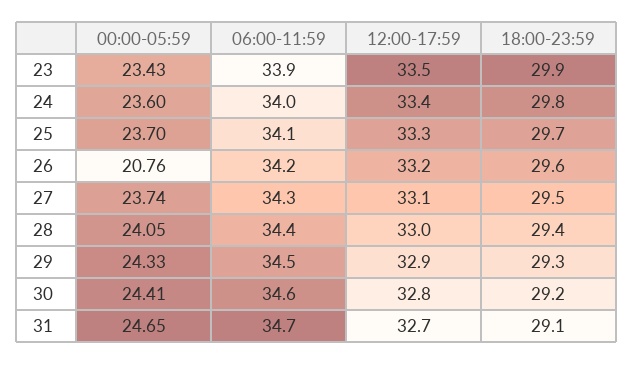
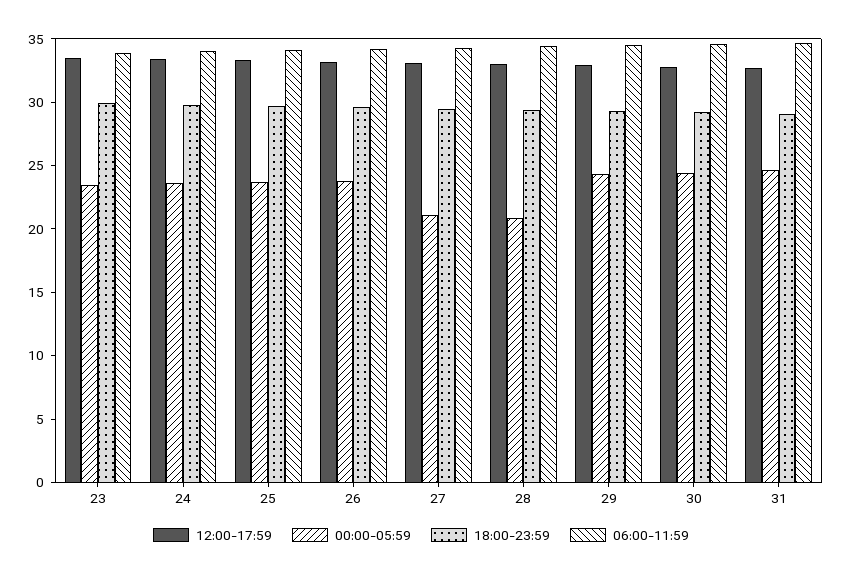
00:00-05:59, 26: 20.76 -> 24
00:00-05:59, 27: 23.74 -> 21
00:00-05:59, 28: 24.05 -> 21

